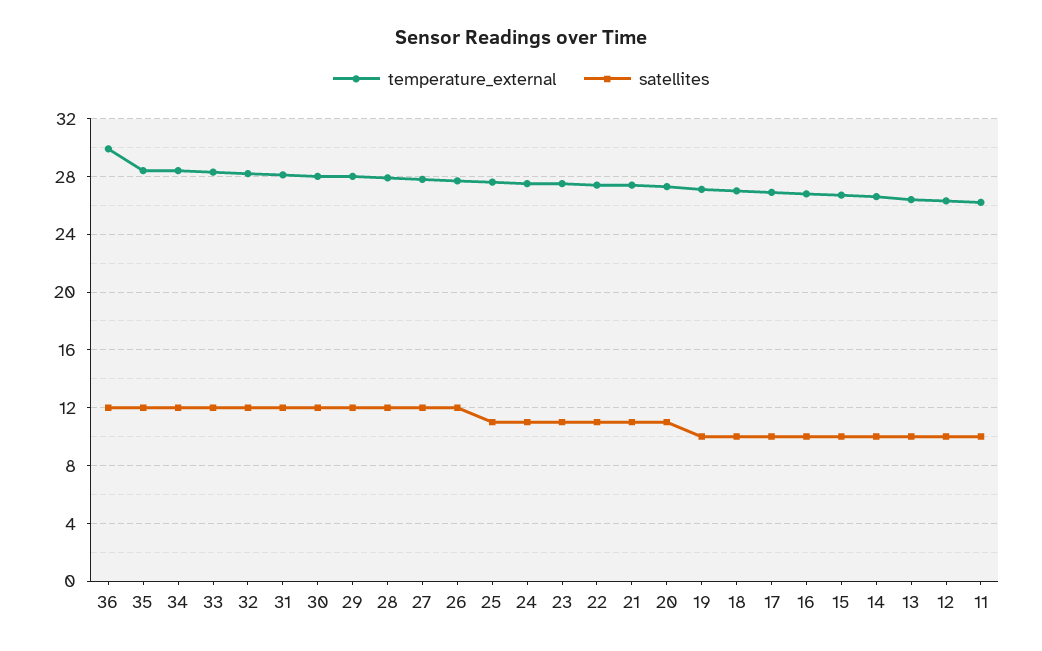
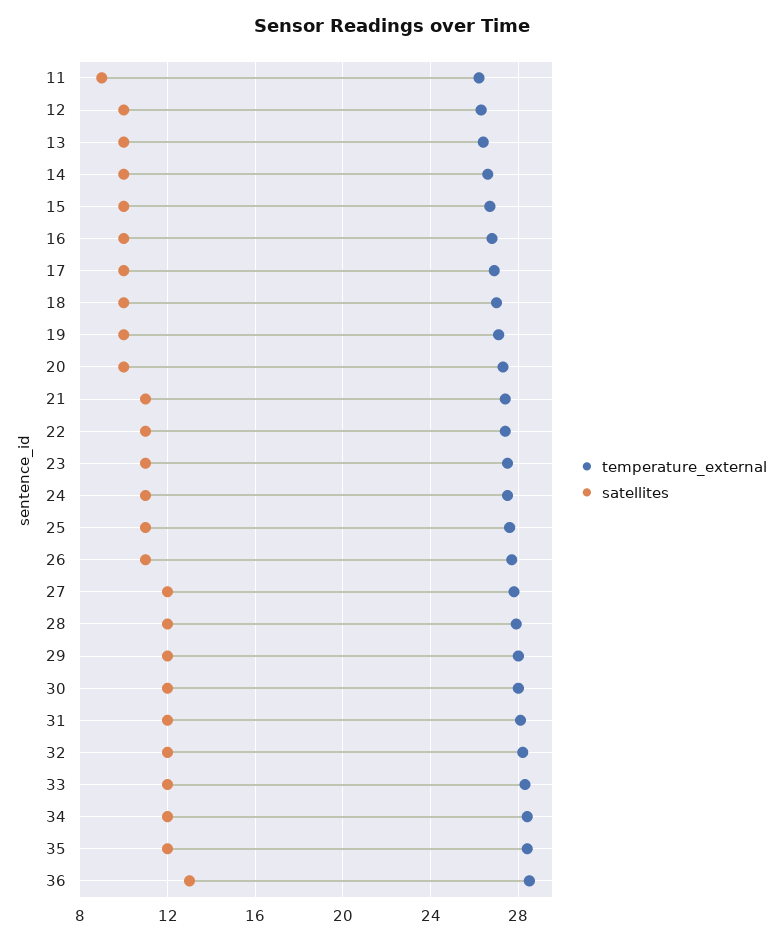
temperature_external, 36: 30 -> 28.5
satellites, 36: 12 -> 13
satellites, 26: 12 -> 11
satellites, 20: 11 -> 10
satellites, 11: 10 -> 9

